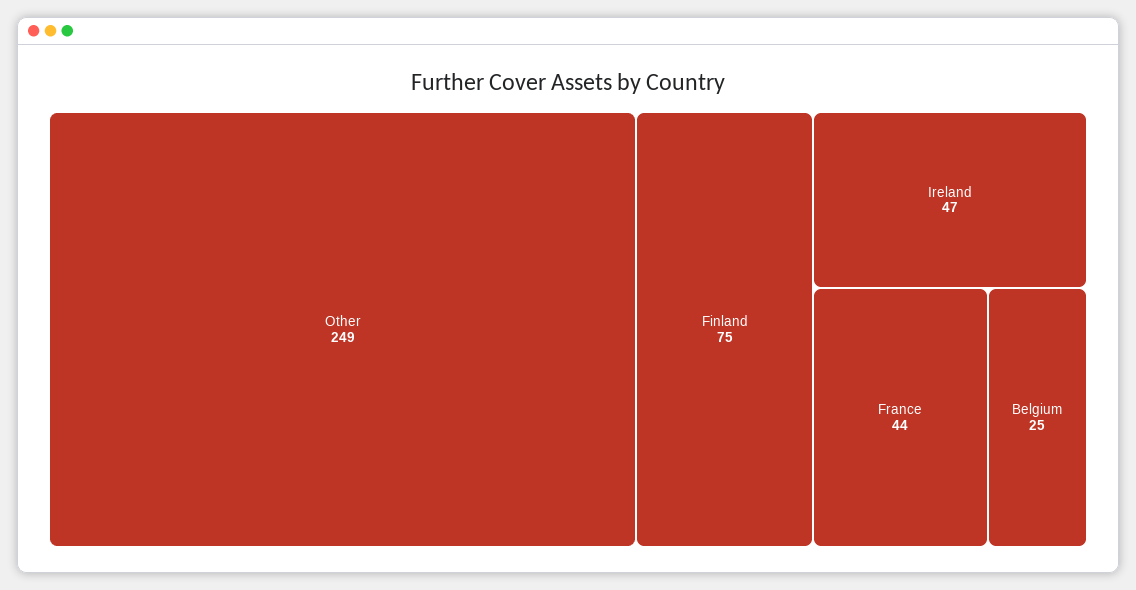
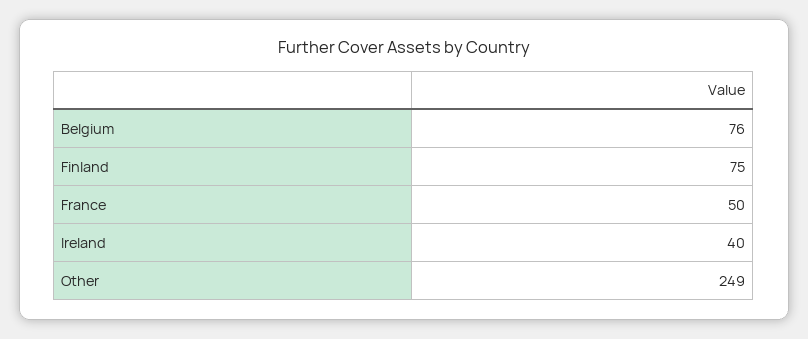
Ireland: 47 -> 40
France: 44 -> 50
Belgium: 25 -> 76

